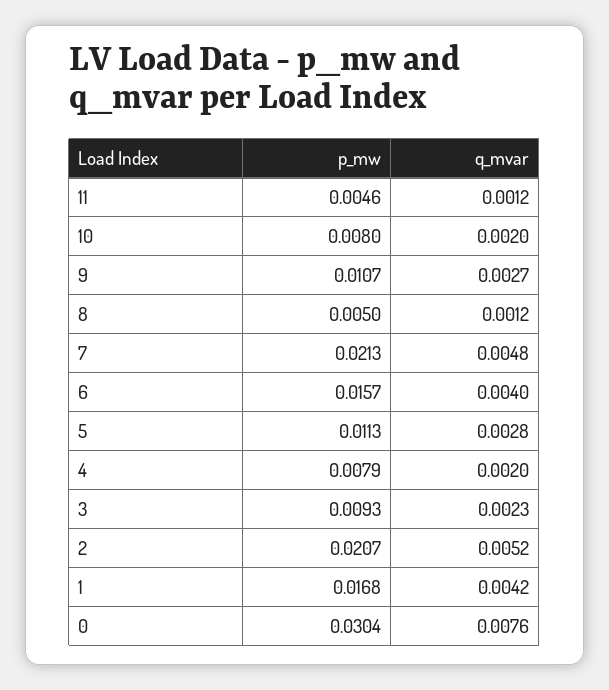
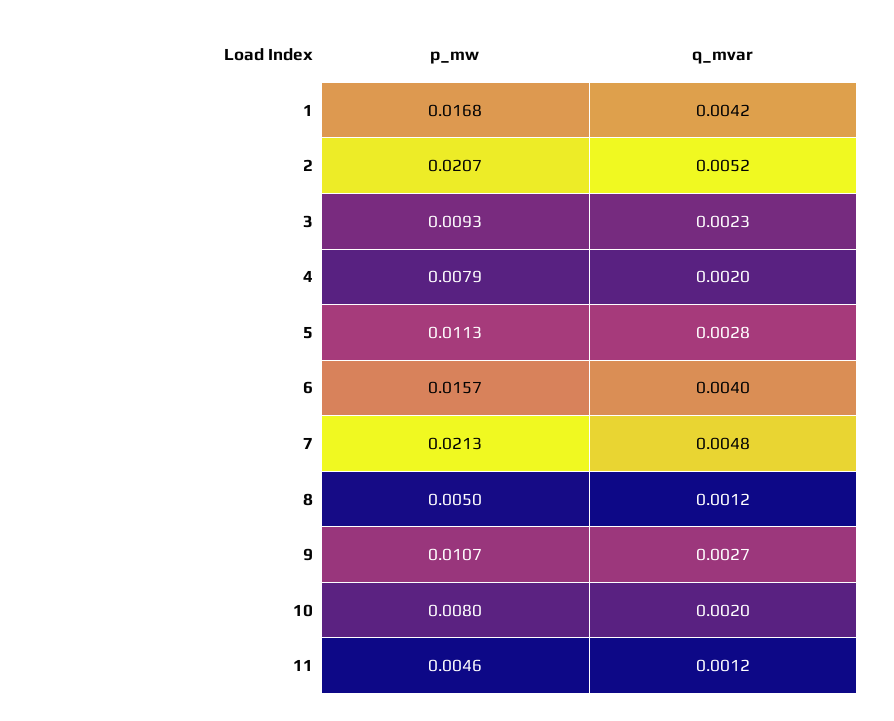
p_mw, 0: 0.0304 -> none
q_mvar, 0: 0.0076 -> none

